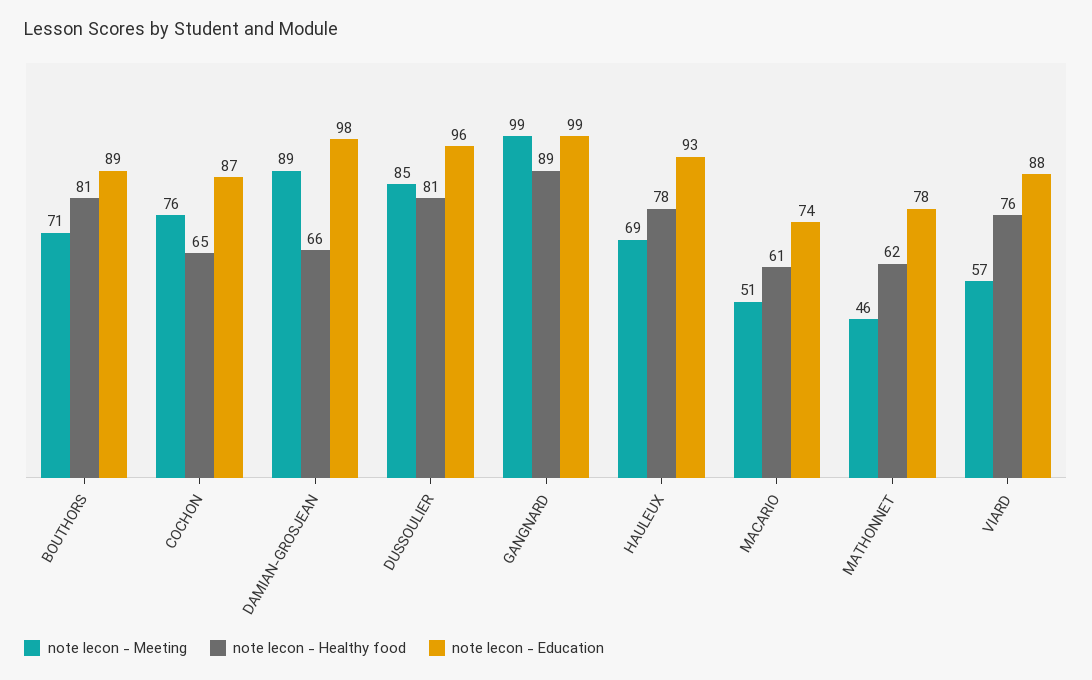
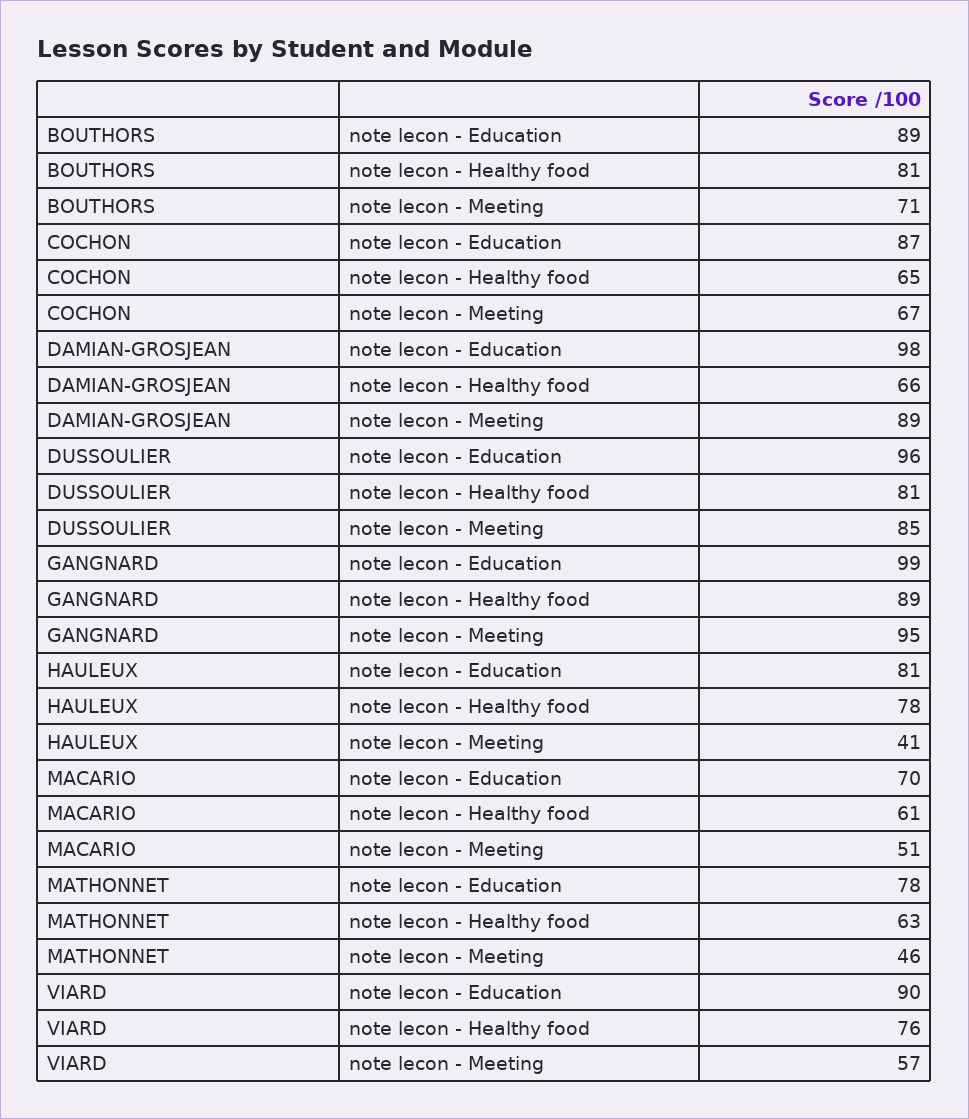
note lecon - Meeting, COCHON: 76 -> 67
note lecon - Meeting, GANGNARD: 99 -> 95
note lecon - Meeting, HAULEUX: 69 -> 41
note lecon - Education, HAULEUX: 93 -> 81
note lecon - Education, MACARIO: 74 -> 70
note lecon - Healthy food, MATHONNET: 62 -> 63
note lecon - Education, VIARD: 88 -> 90

